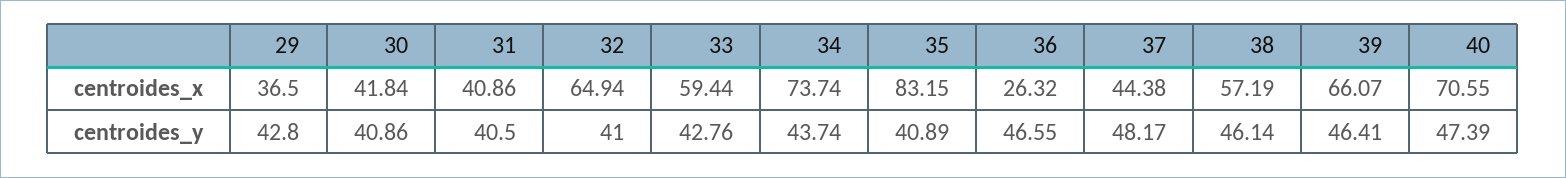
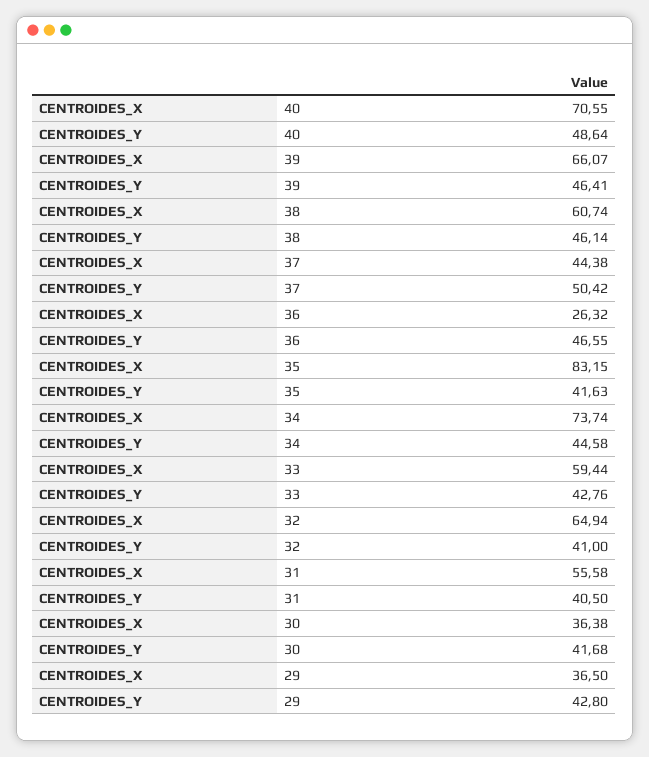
30, centroides_x: 41.84 -> 36.38
31, centroides_x: 40.86 -> 55.58
38, centroides_x: 57.19 -> 60.74
30, centroides_y: 40.86 -> 41.68
34, centroides_y: 43.74 -> 44.58
35, centroides_y: 40.89 -> 41.63
37, centroides_y: 48.17 -> 50.42
40, centroides_y: 47.39 -> 48.64

